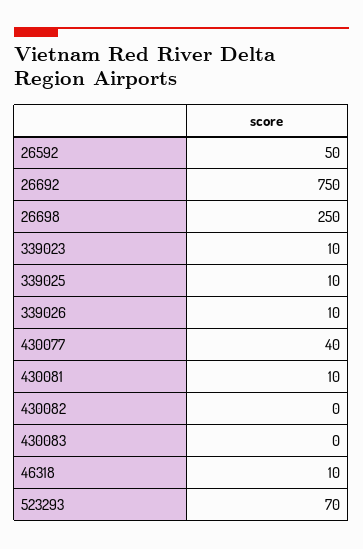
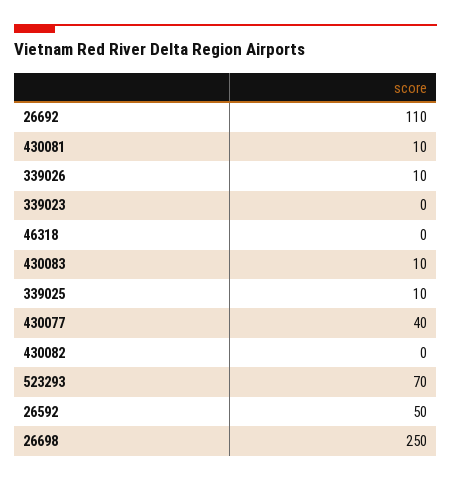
26692: 750 -> 110
339023: 10 -> 0
430083: 0 -> 10
46318: 10 -> 0

